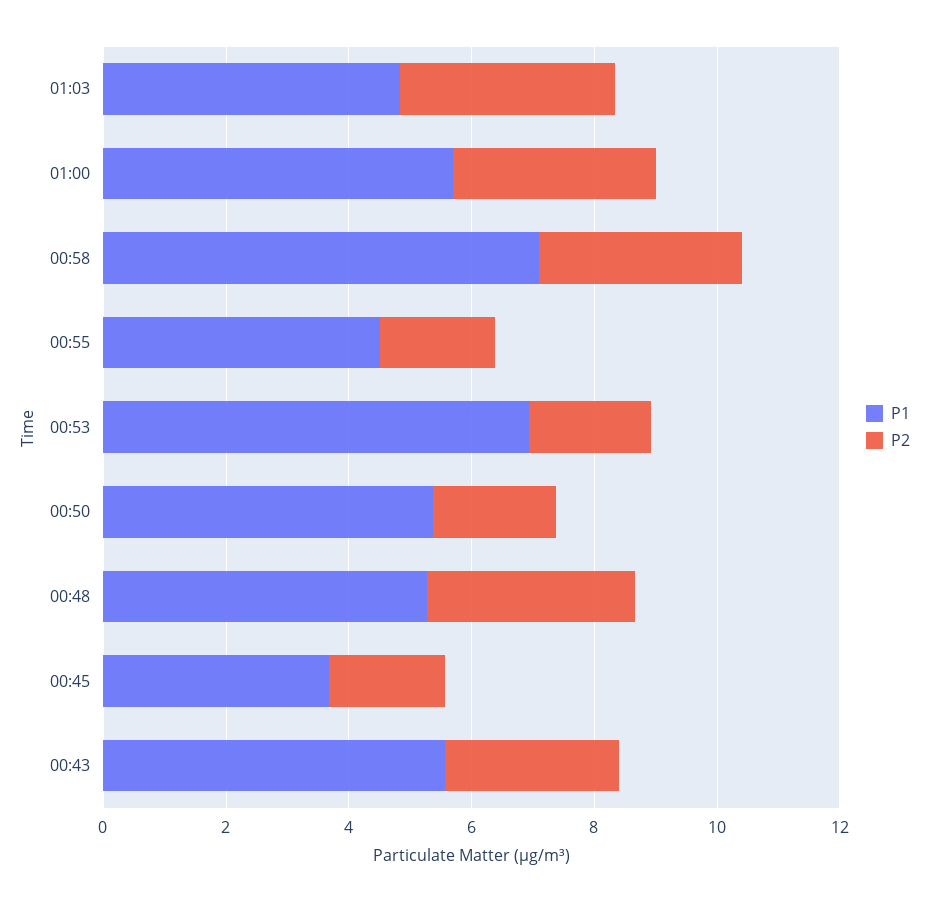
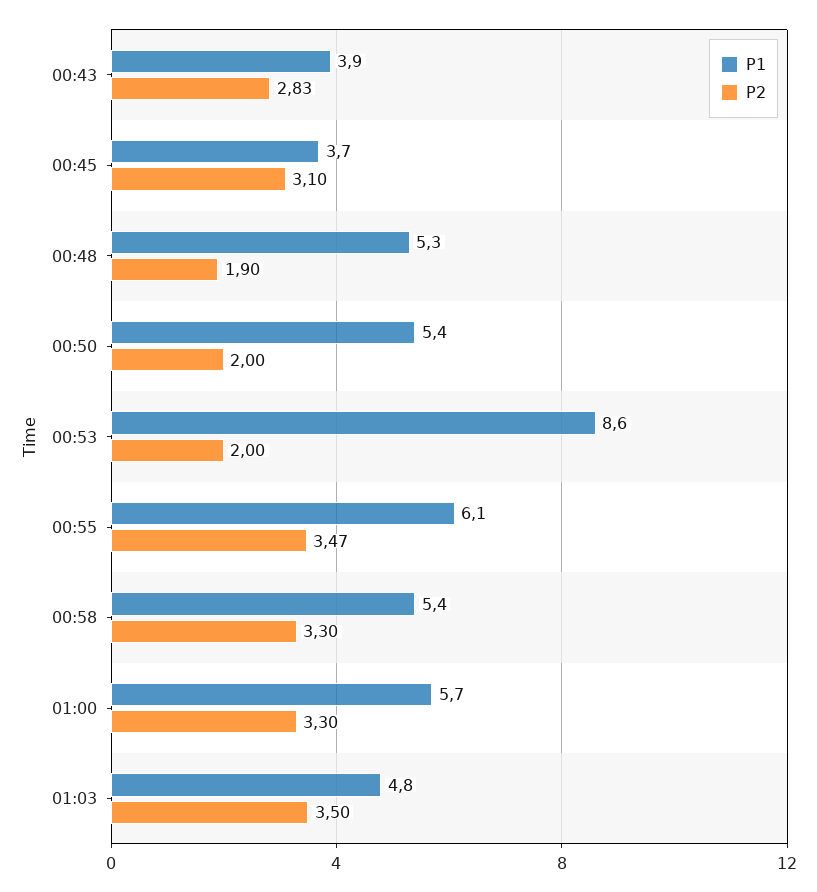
P1, 00:58: 7 -> 5.4
P1, 00:55: 4.5 -> 6.1
P2, 00:55: 2 -> 3.47
P1, 00:53: 7 -> 8.6
P2, 00:48: 3.5 -> 1.9
P2, 00:45: 2 -> 3.1
P1, 00:43: 5.5 -> 3.9

